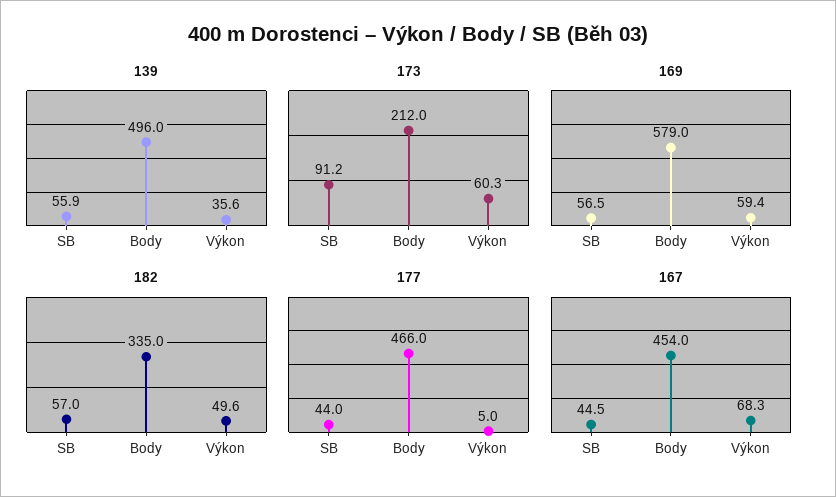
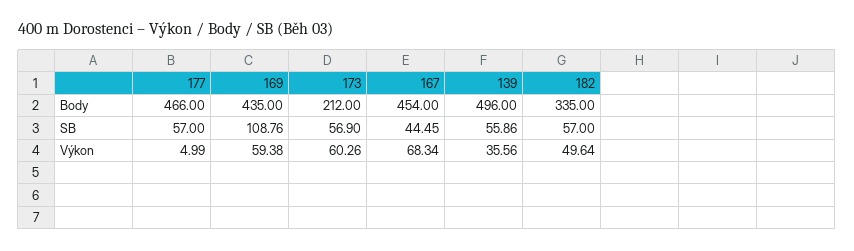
173, SB: 91.2 -> 56.9
169, SB: 56.5 -> 108.76
169, Body: 579 -> 435
177, SB: 44 -> 57

